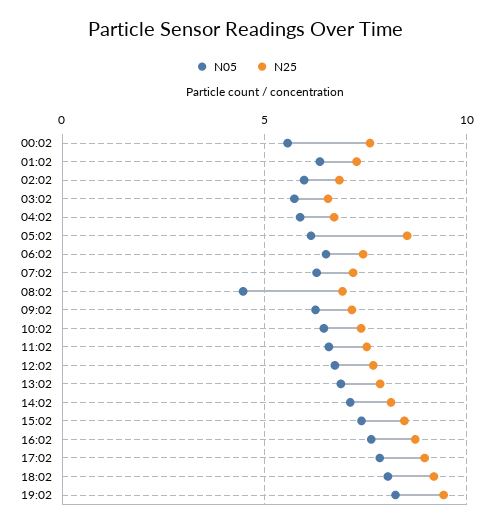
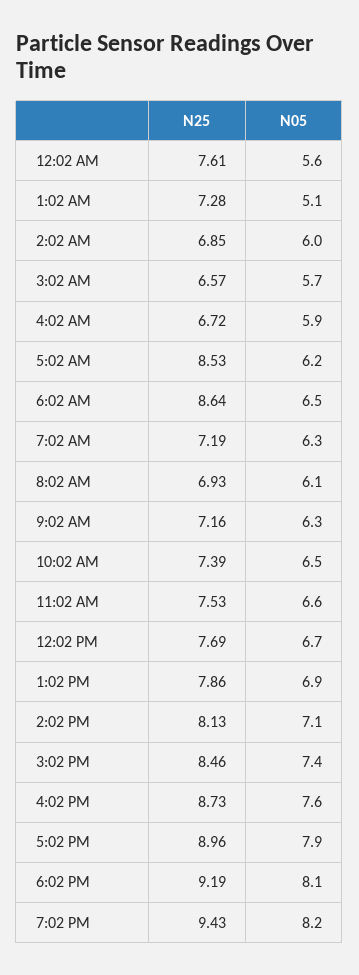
N05, 01:02: 6.5 -> 5.1
N25, 06:02: 7.5 -> 8.64
N05, 08:02: 4.5 -> 6.1

